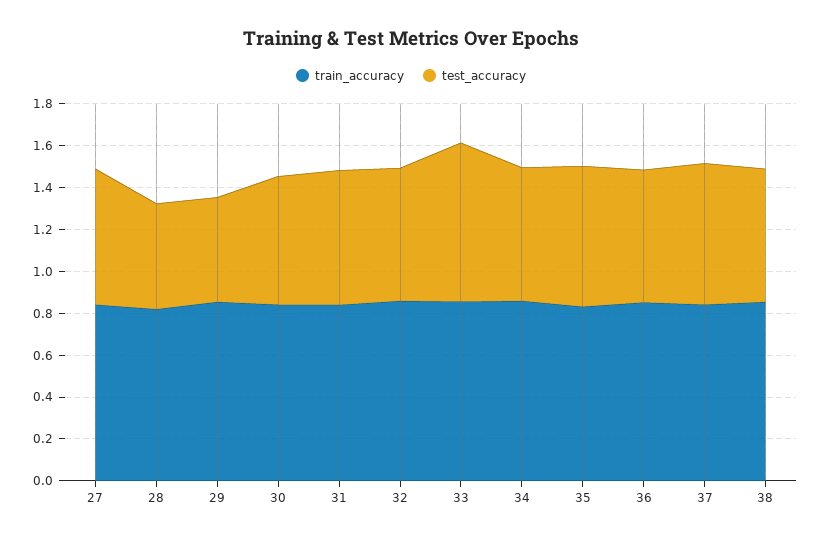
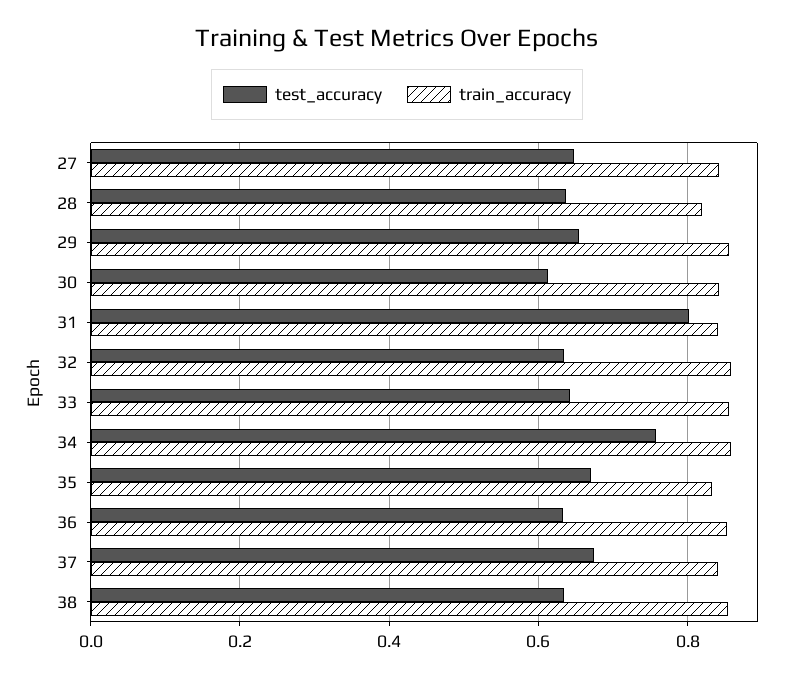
test_accuracy, 28: 0.5 -> 0.64
test_accuracy, 29: 0.5 -> 0.66
test_accuracy, 31: 0.65 -> 0.8
test_accuracy, 33: 0.75 -> 0.64
test_accuracy, 34: 0.65 -> 0.76

